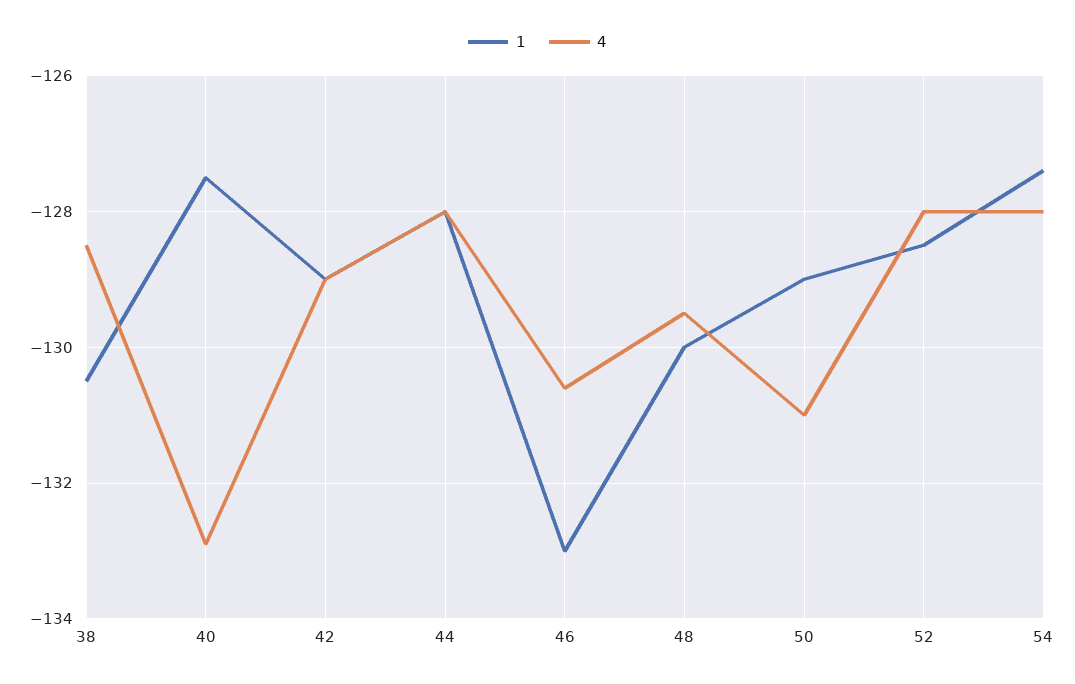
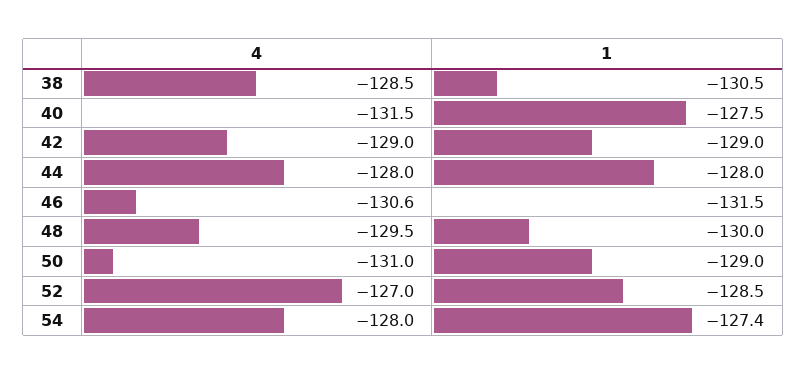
4, 40: -133 -> -131.5
1, 46: -133 -> -131.5
4, 52: -128 -> -127

